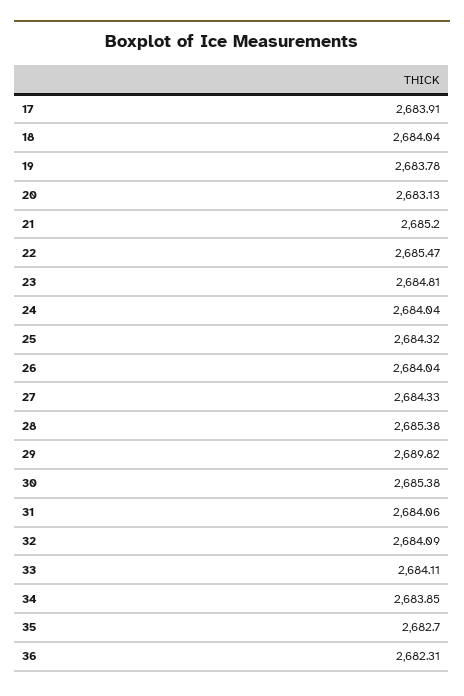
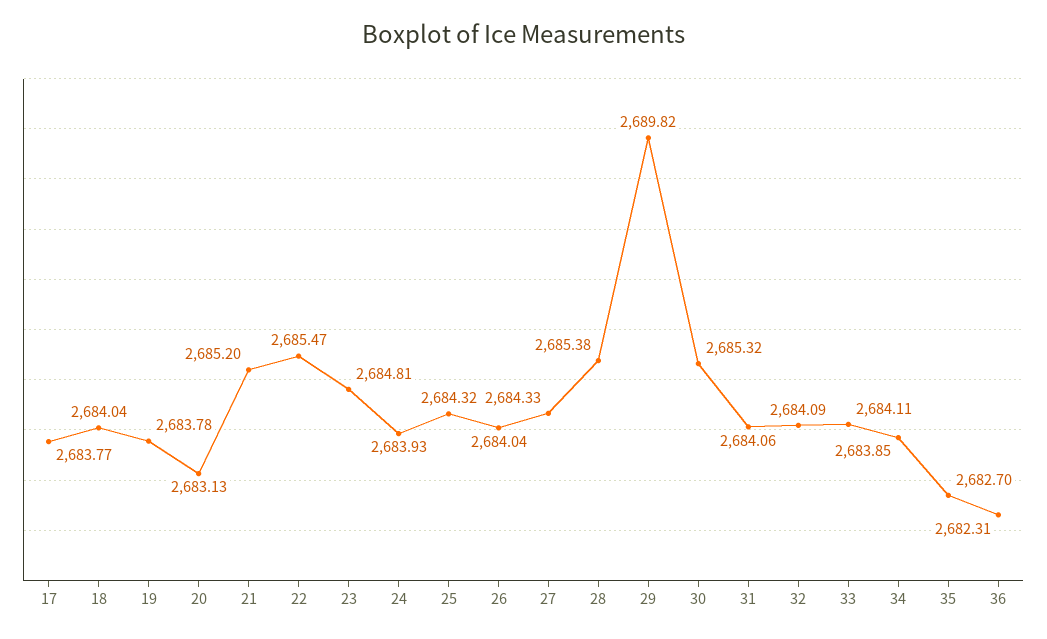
17: 2683.91 -> 2683.77
24: 2684.04 -> 2683.93
30: 2685.38 -> 2685.32

